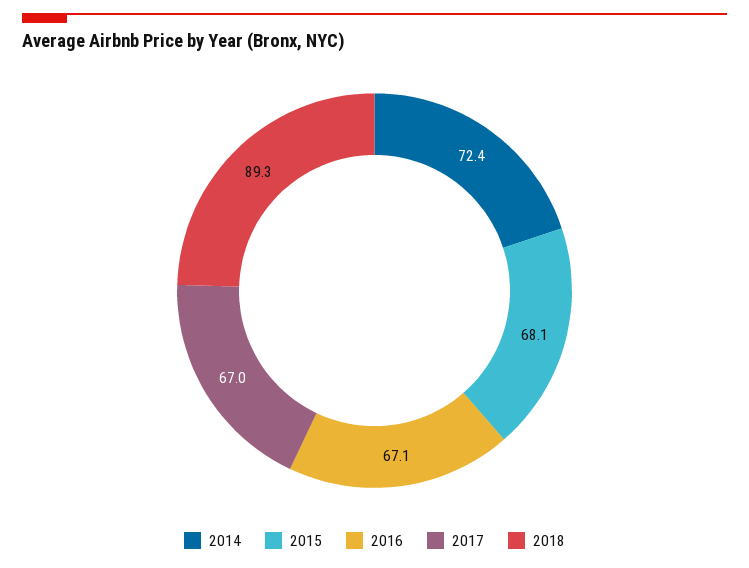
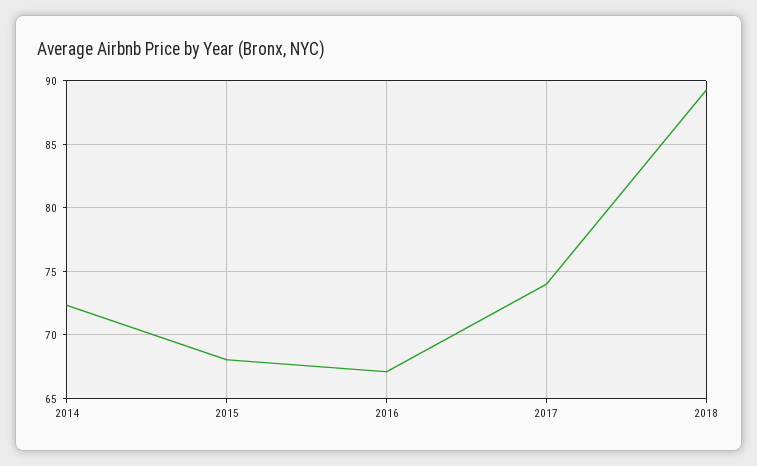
2017: 67 -> 74

